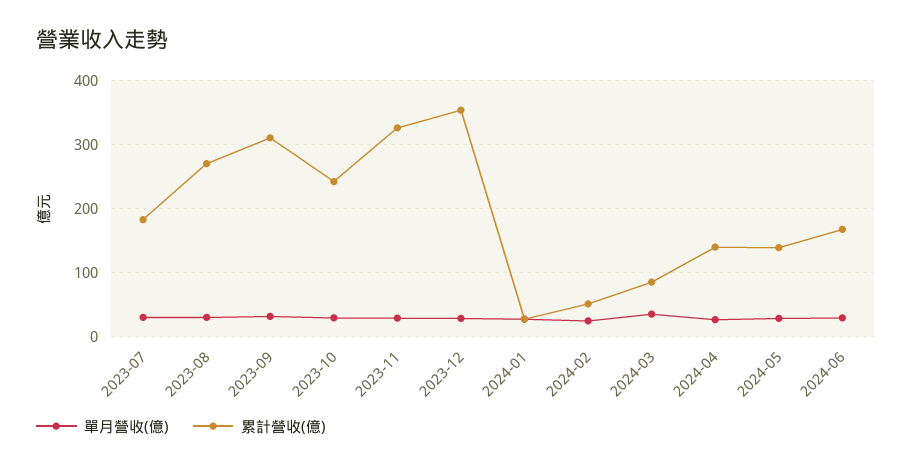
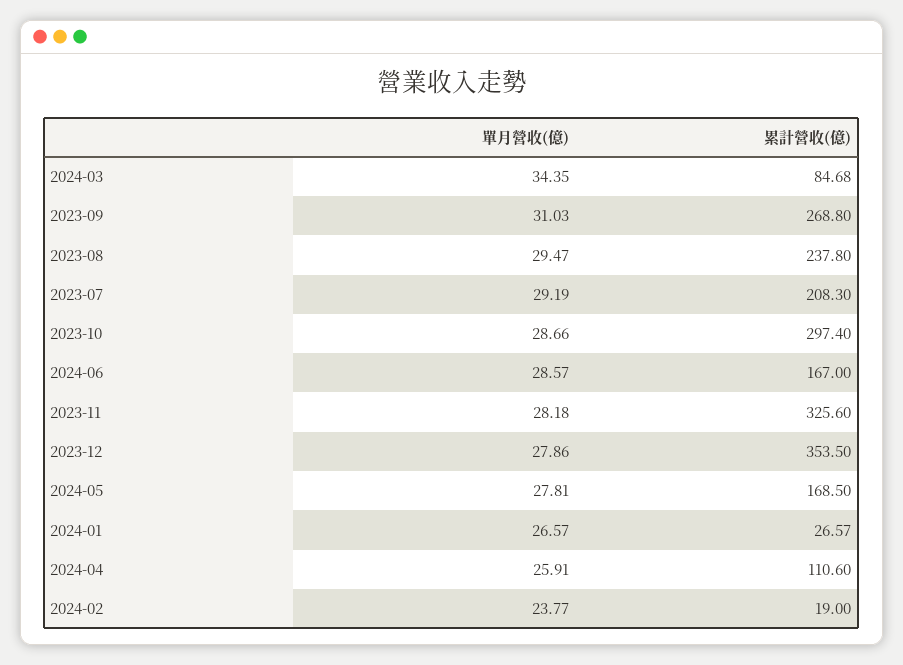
累計營收(億), 2023-07: 180 -> 208.3
累計營收(億), 2023-08: 270 -> 237.8
累計營收(億), 2023-09: 310 -> 268.8
累計營收(億), 2023-10: 240 -> 297.4
累計營收(億), 2024-02: 50 -> 19
累計營收(億), 2024-04: 140 -> 110.6
累計營收(億), 2024-05: 140 -> 168.5

